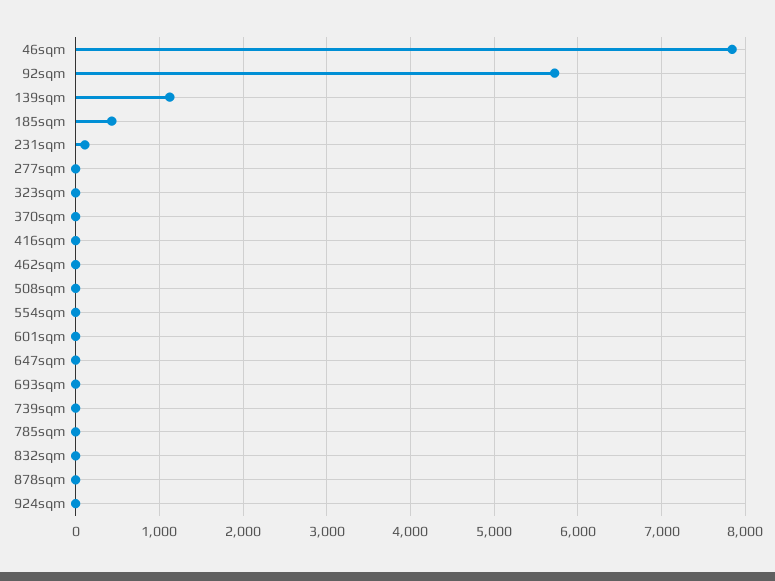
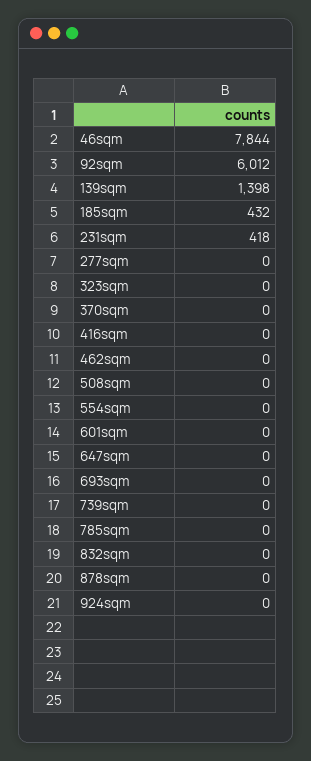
92sqm: 5700 -> 6012
139sqm: 1100 -> 1398
231sqm: 100 -> 418

